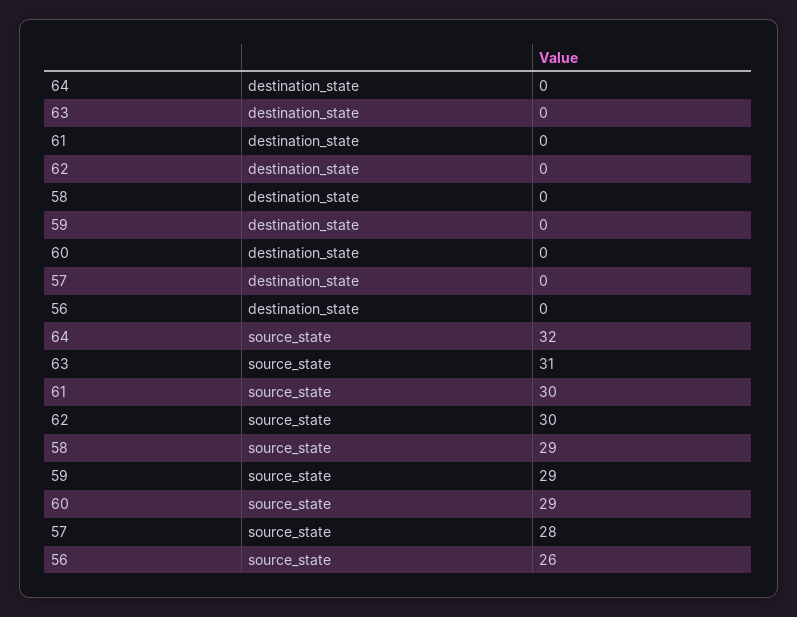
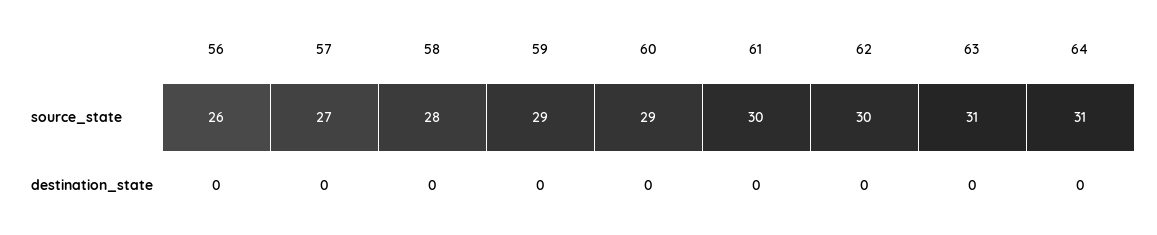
64, source_state: 32 -> 31
58, source_state: 29 -> 28
57, source_state: 28 -> 27

